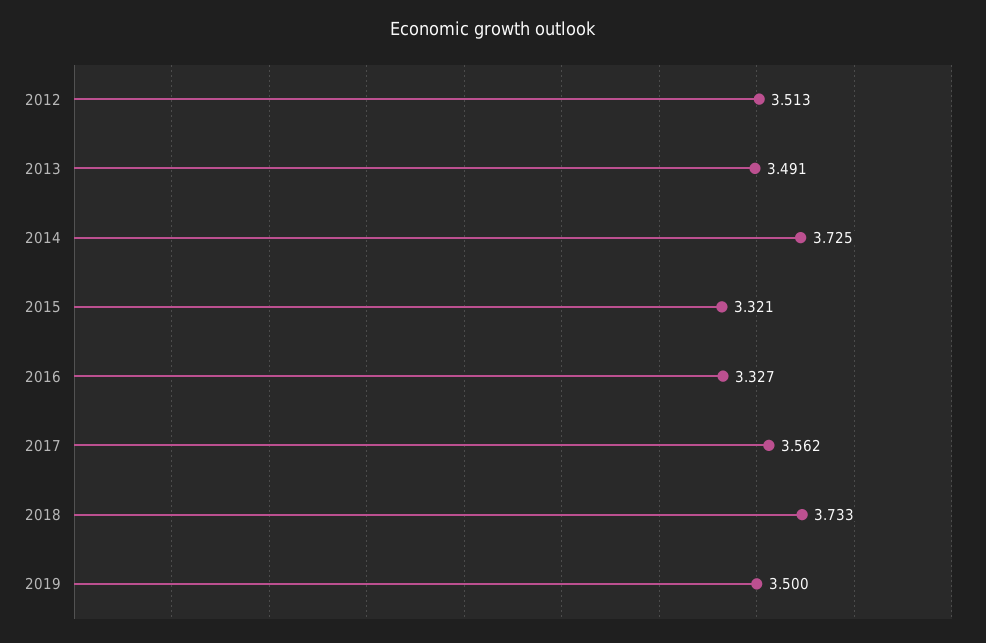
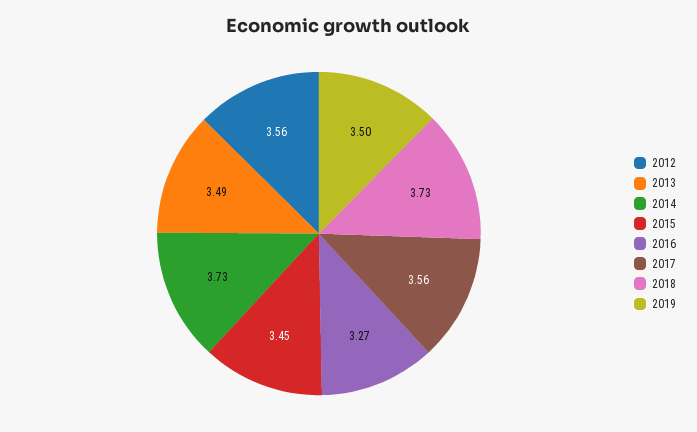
2012: 3.513 -> 3.56
2015: 3.321 -> 3.45
2016: 3.327 -> 3.27

